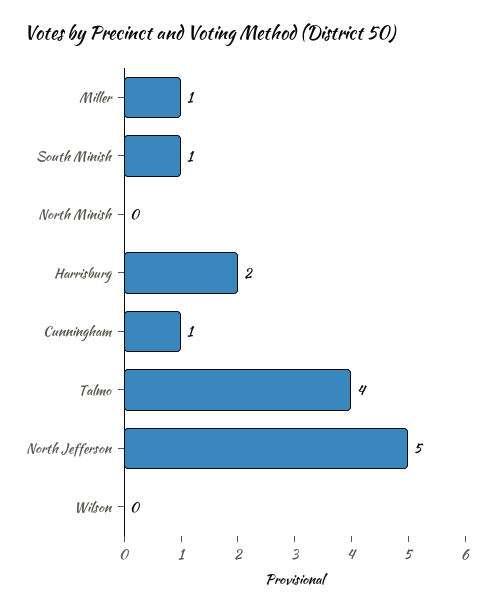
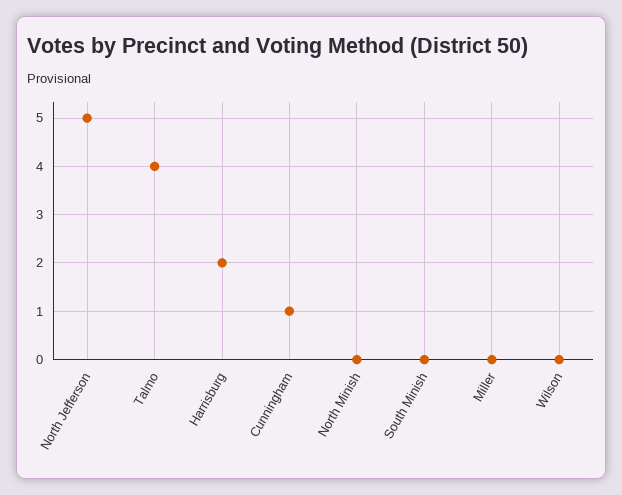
Miller: 1 -> 0
South Minish: 1 -> 0

